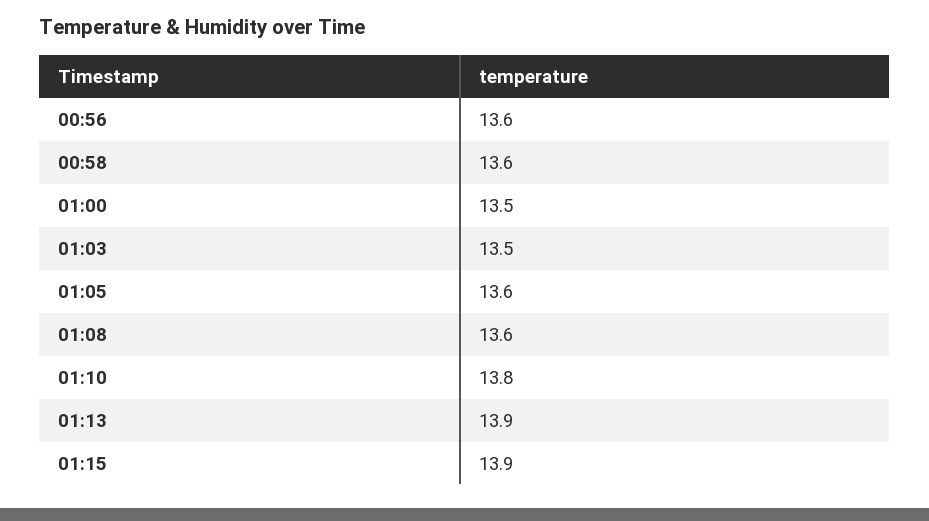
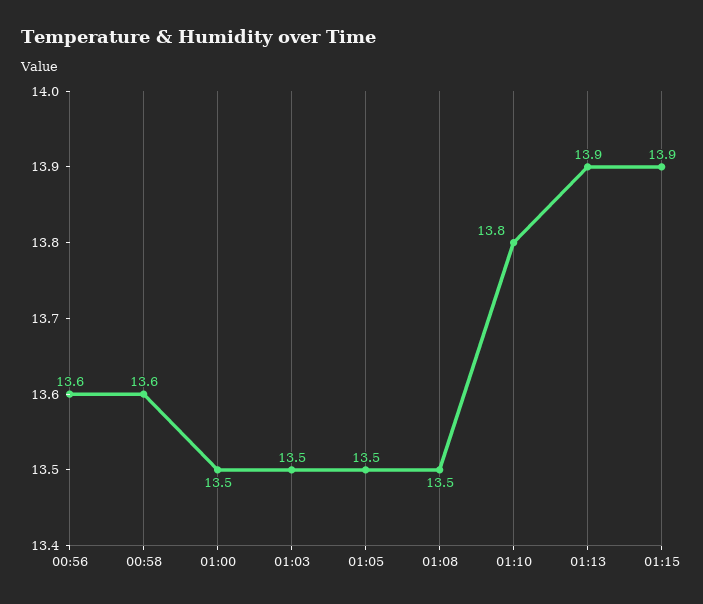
01:05: 13.6 -> 13.5
01:08: 13.6 -> 13.5

